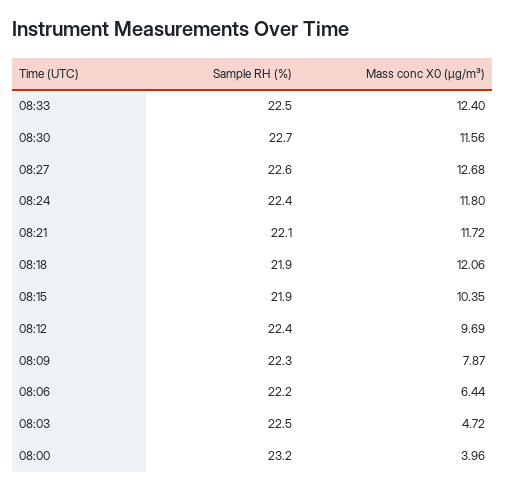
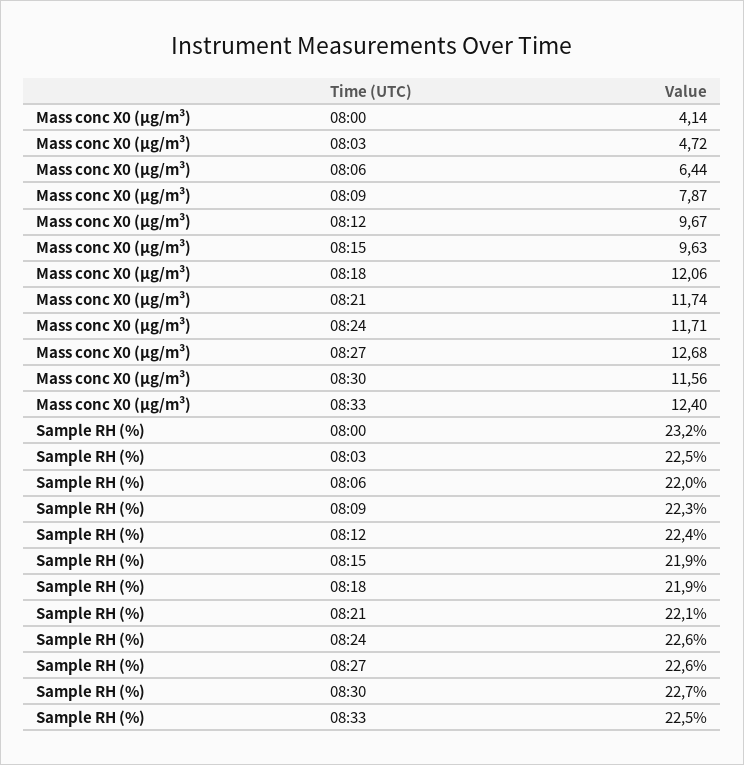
Sample RH (%), 08:24: 22.4 -> 22.6
Mass conc X0 (μg/m³), 08:24: 11.8 -> 11.71
Mass conc X0 (μg/m³), 08:21: 11.72 -> 11.74
Mass conc X0 (μg/m³), 08:15: 10.35 -> 9.63
Mass conc X0 (μg/m³), 08:12: 9.69 -> 9.67
Sample RH (%), 08:06: 22.2 -> 22
Mass conc X0 (μg/m³), 08:00: 3.96 -> 4.14

